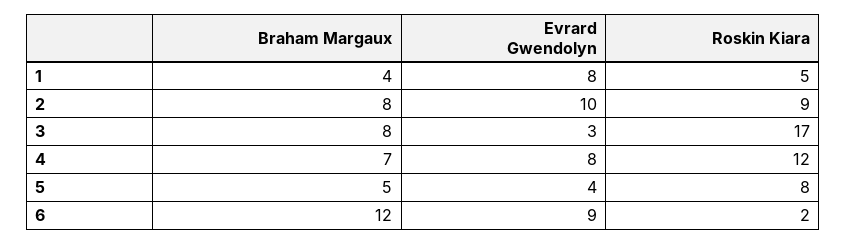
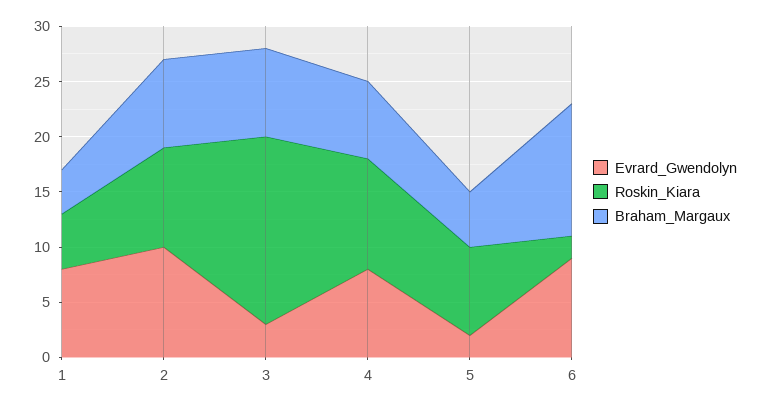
Roskin Kiara, 4: 12 -> 10
Evrard Gwendolyn, 5: 4 -> 2

